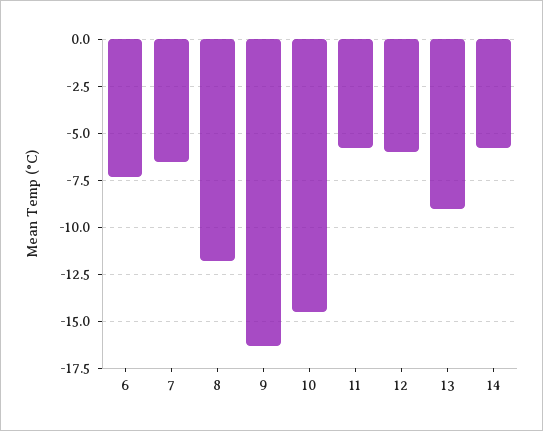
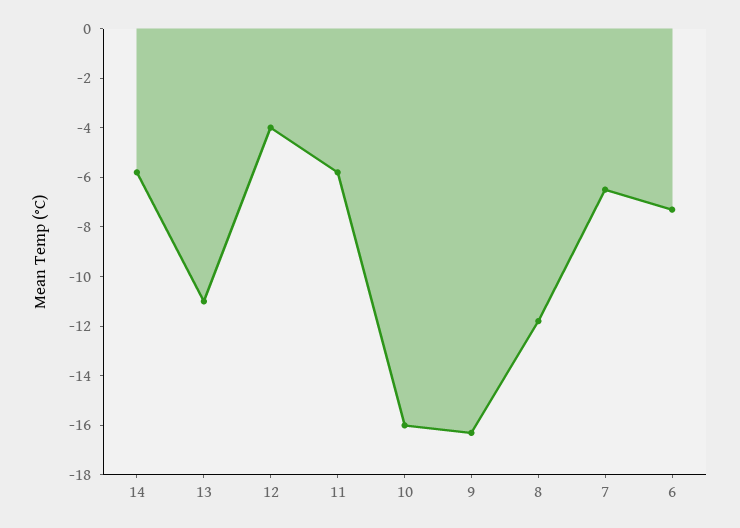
10: -14.5 -> -16
12: -6 -> -4
13: -9 -> -11

